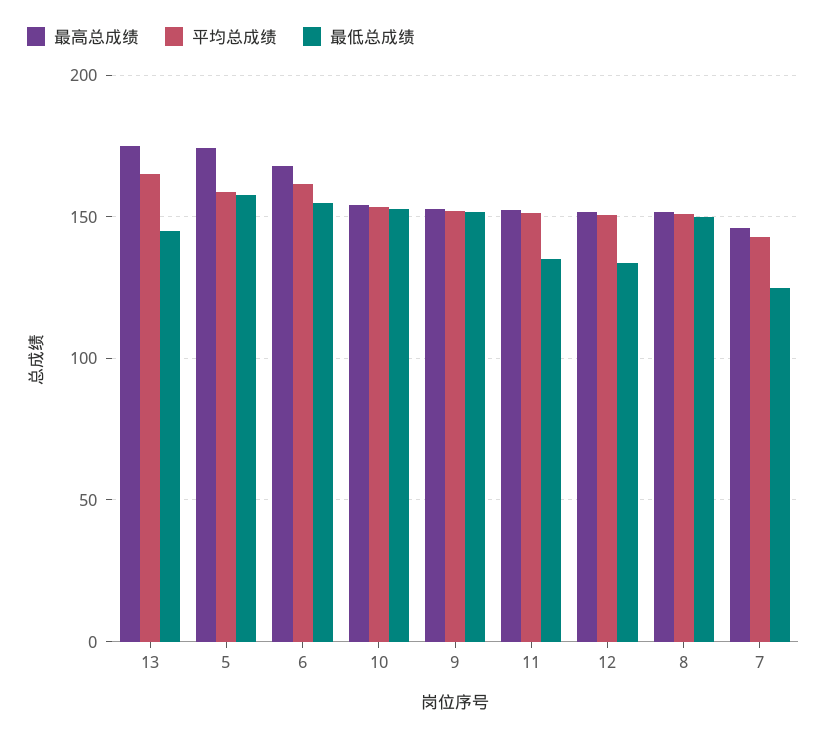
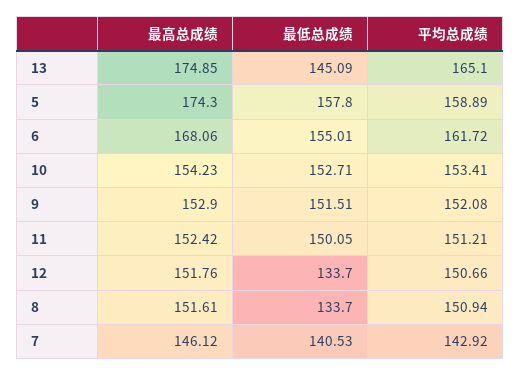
最低总成绩, 11: 135 -> 150.05
最低总成绩, 8: 150 -> 133.7
最低总成绩, 7: 125 -> 140.53

